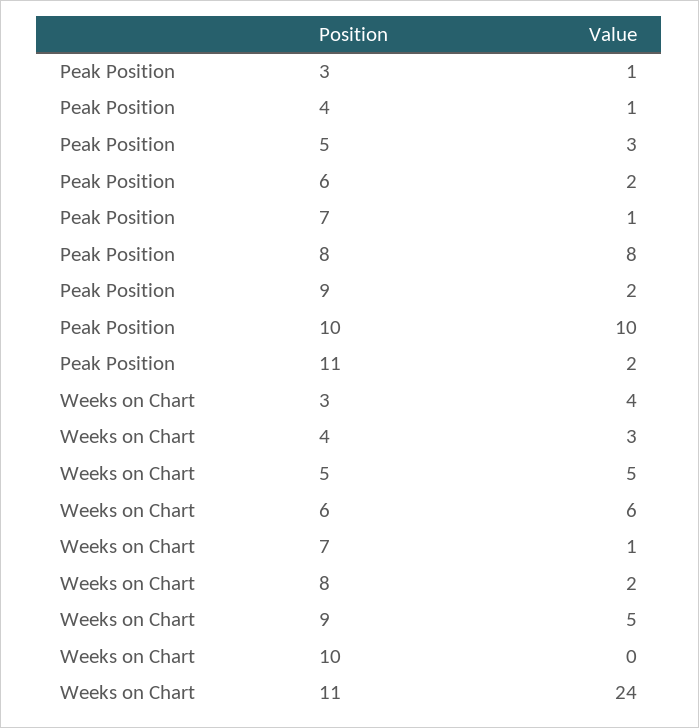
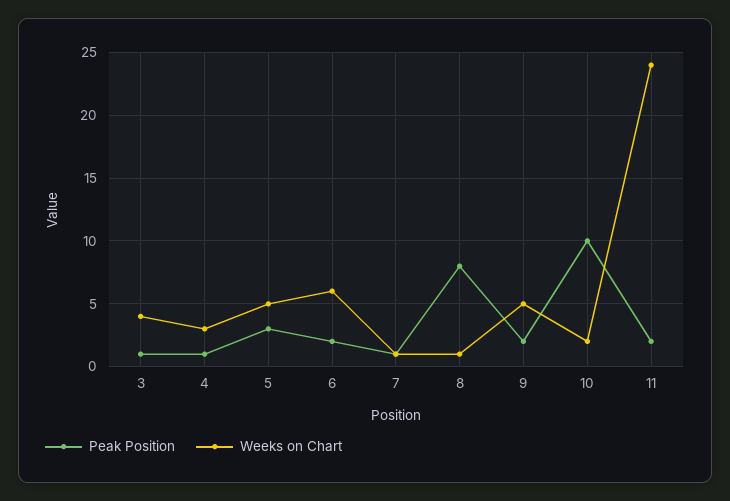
Weeks on Chart, 8: 2 -> 1
Weeks on Chart, 10: 0 -> 2

